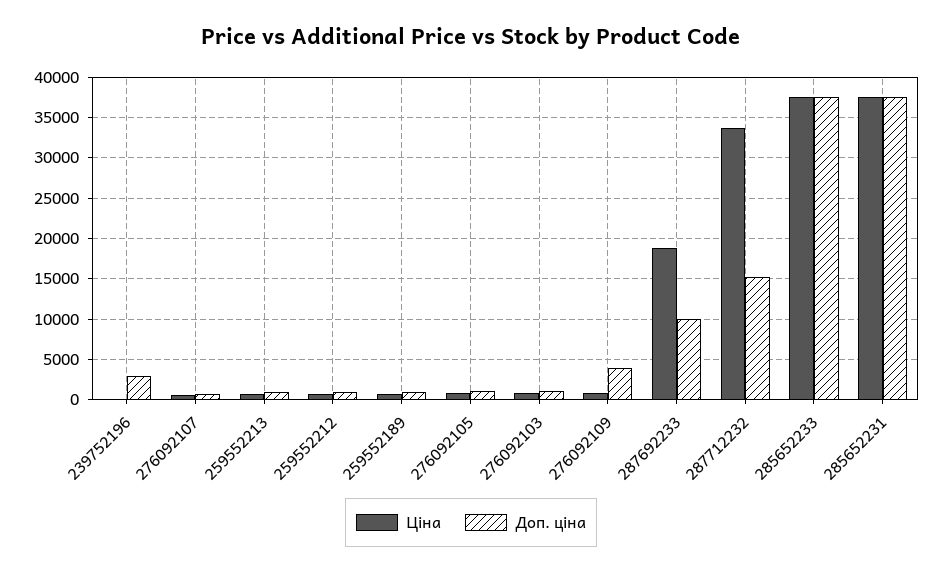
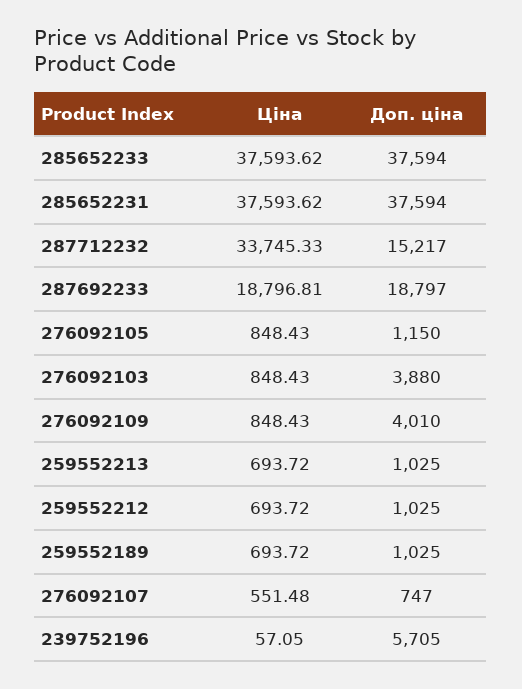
Доп. ціна, 239752196: 3000 -> 5705
Доп. ціна, 276092103: 1000 -> 3880
Доп. ціна, 287692233: 10000 -> 18797

